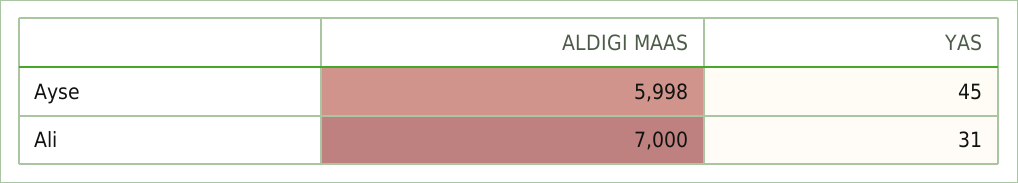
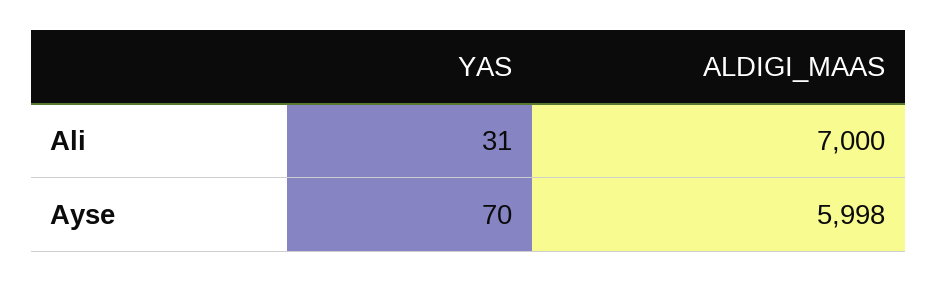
YAS, Ayse: 45 -> 70

